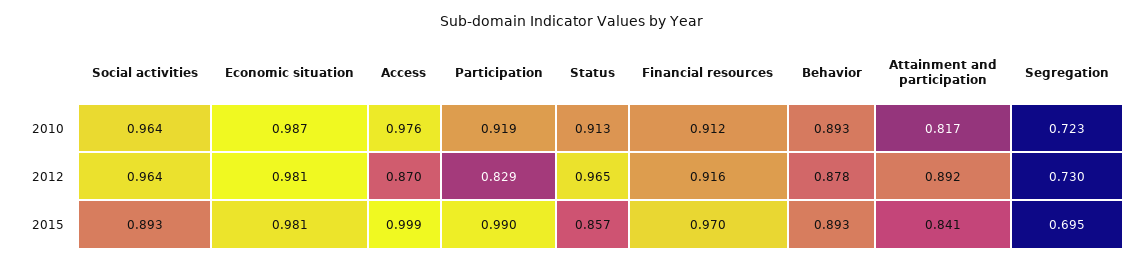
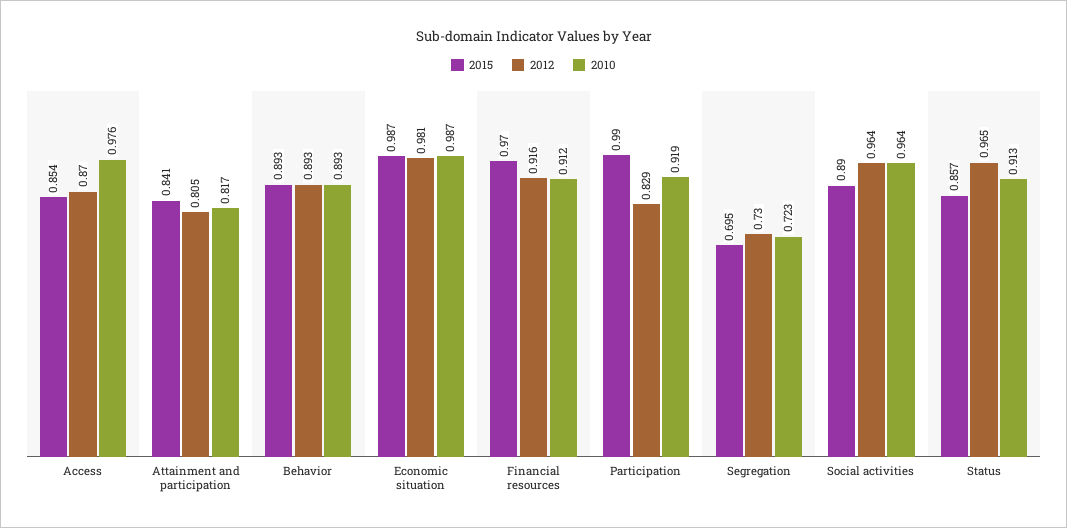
2012, Behavior: 0.878 -> 0.893
2012, Attainment and participation: 0.892 -> 0.805
2015, Social activities: 0.893 -> 0.89
2015, Economic situation: 0.981 -> 0.987
2015, Access: 0.999 -> 0.854

